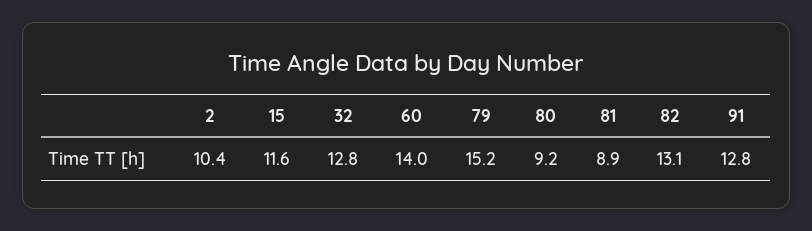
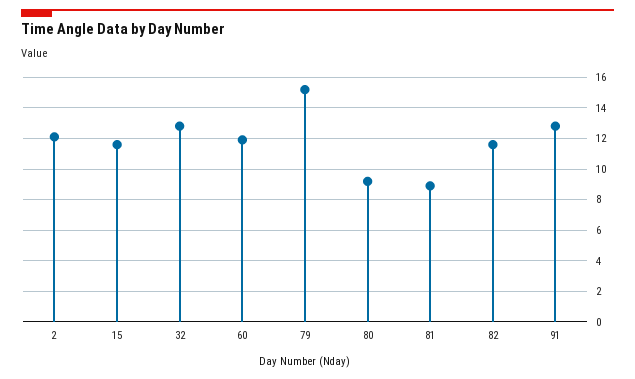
2: 10.4 -> 12
60: 14 -> 12
82: 13.1 -> 11.5

